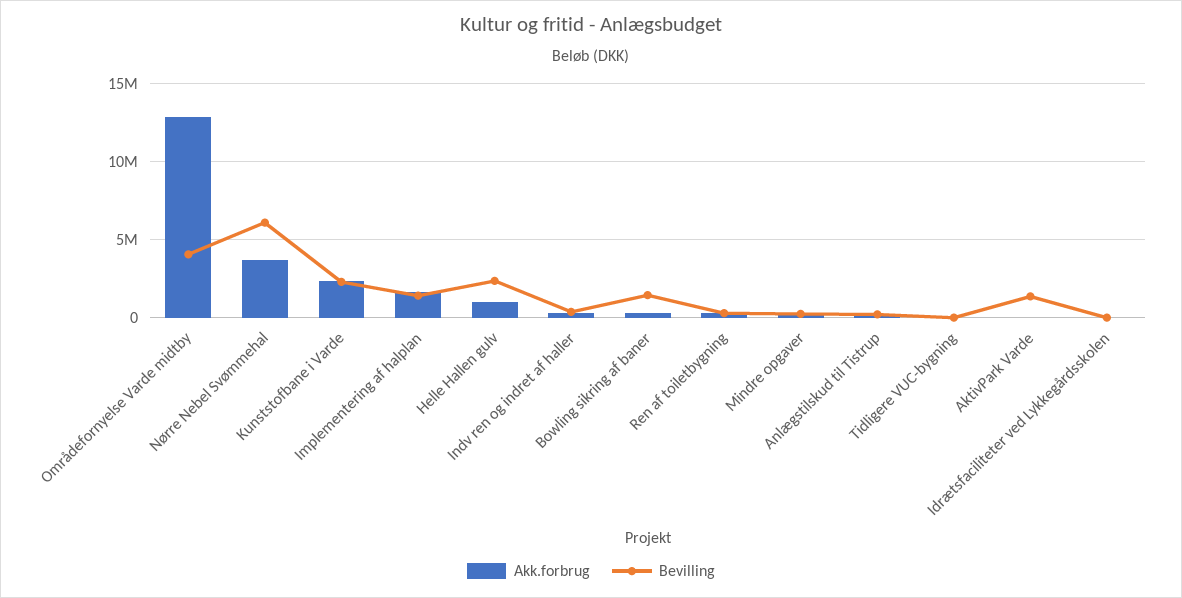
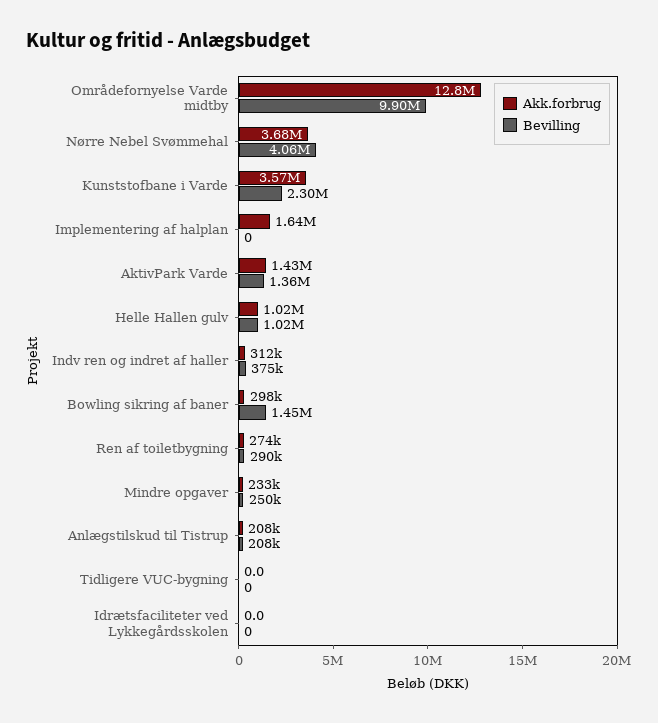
Bevilling, Områdefornyelse Varde midtby: 4000000 -> 9900000
Bevilling, Nørre Nebel Svømmehal: 6000000 -> 4060000
Akk.forbrug, Kunststofbane i Varde: 2500000 -> 3570000
Bevilling, Implementering af halplan: 1500000 -> 0
Bevilling, Helle Hallen gulv: 2500000 -> 1020000
Akk.forbrug, AktivPark Varde: 0 -> 1430000

